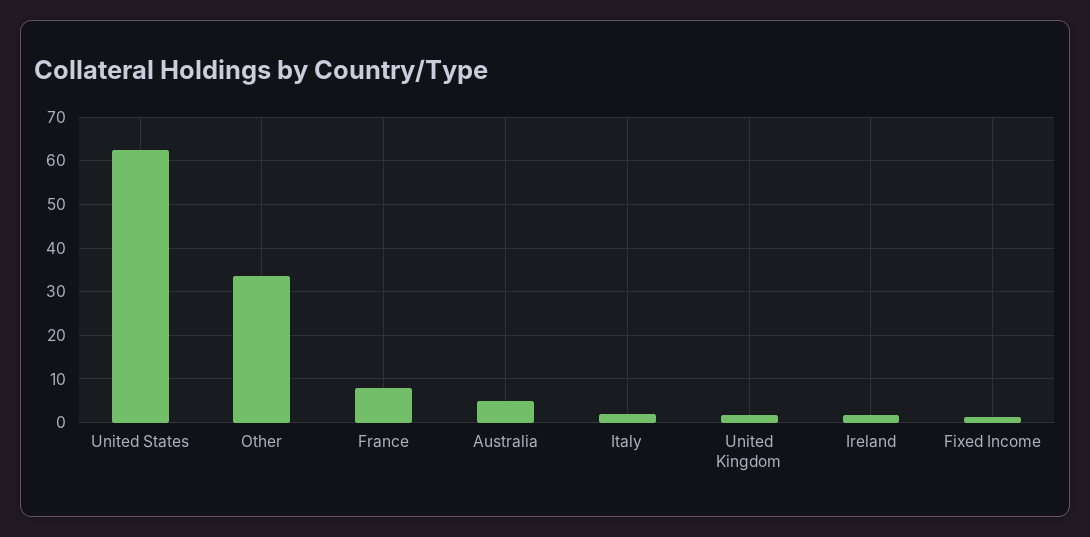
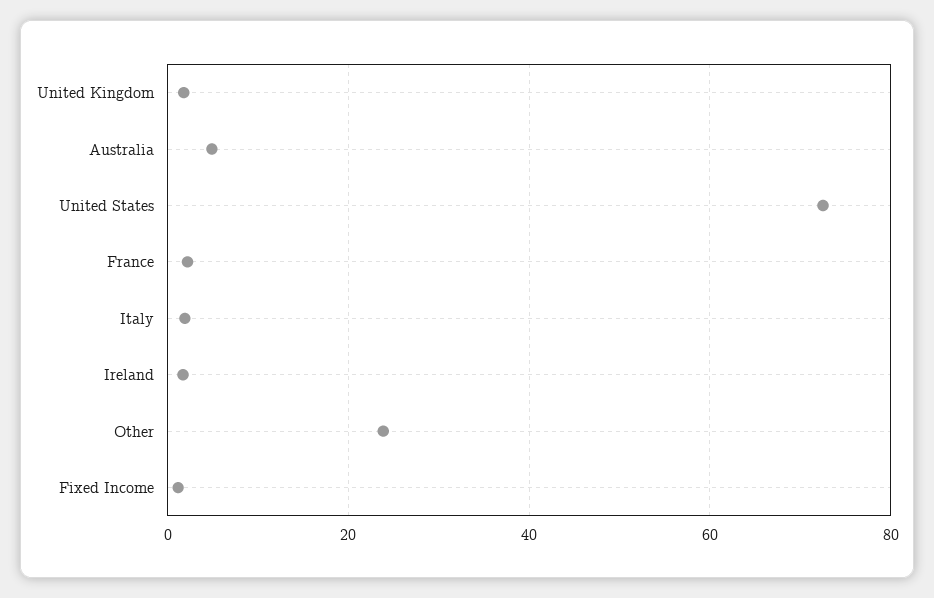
United States: 62 -> 72
Other: 34 -> 24
France: 8 -> 2

